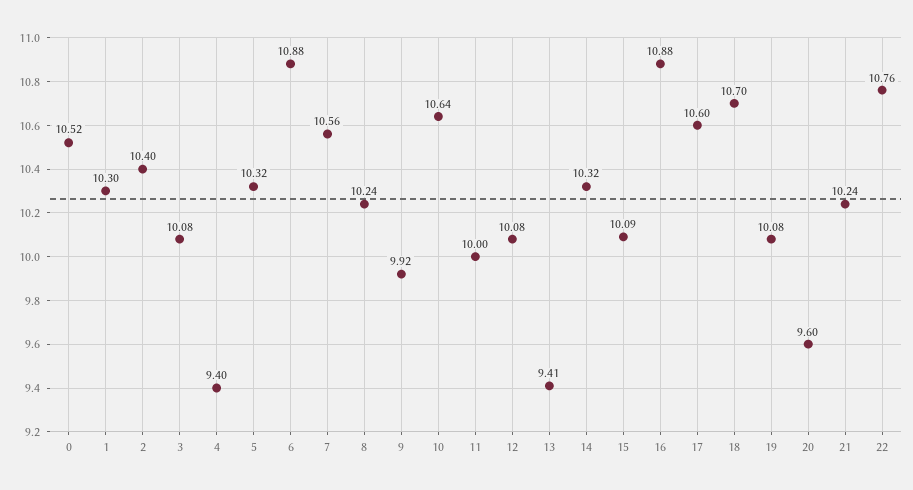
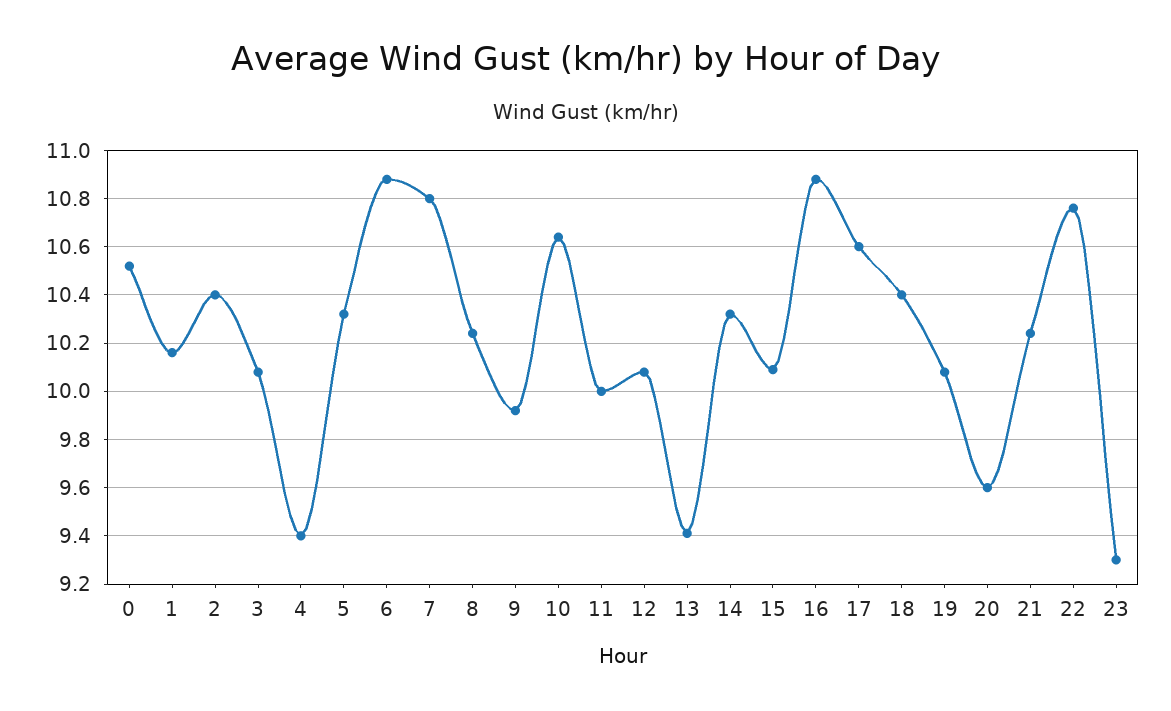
1: 10.3 -> 10.15
7: 10.56 -> 10.8
18: 10.7 -> 10.4
23: none -> 9.3

